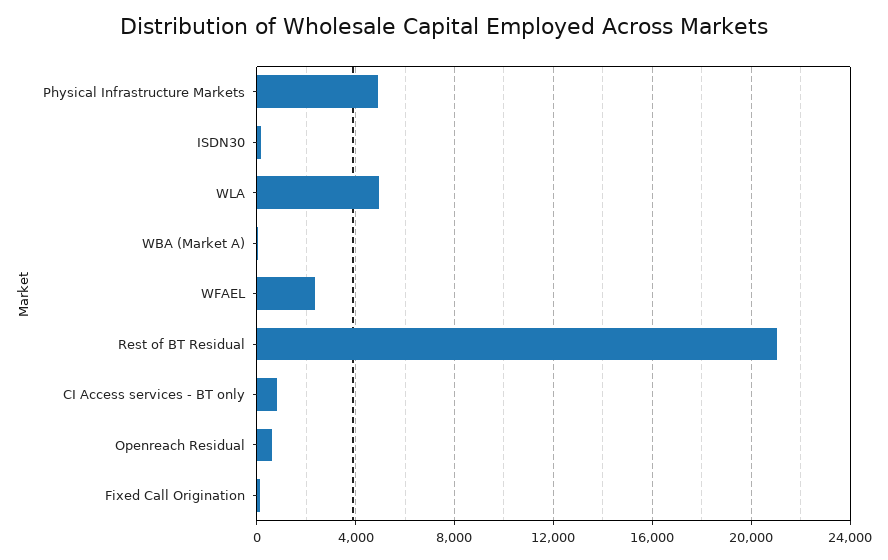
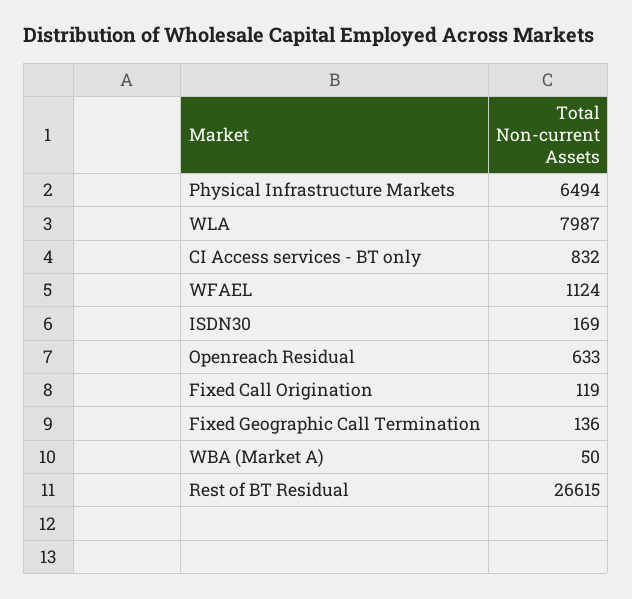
Physical Infrastructure Markets: 5000 -> 6494
WLA: 5000 -> 7987
WFAEL: 2500 -> 1124
Rest of BT Residual: 21000 -> 26615
Fixed Geographic Call Termination: none -> 136

